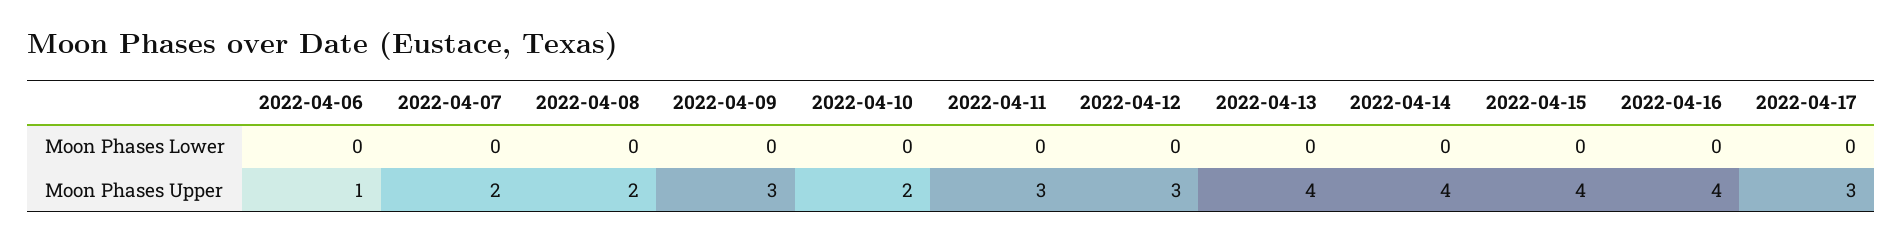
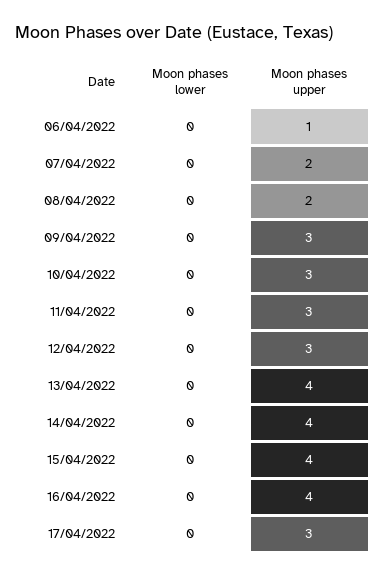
2022-04-10, Moon Phases Upper: 2 -> 3

